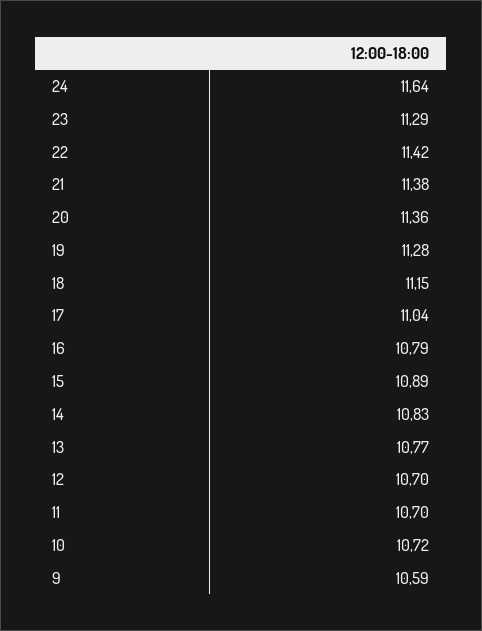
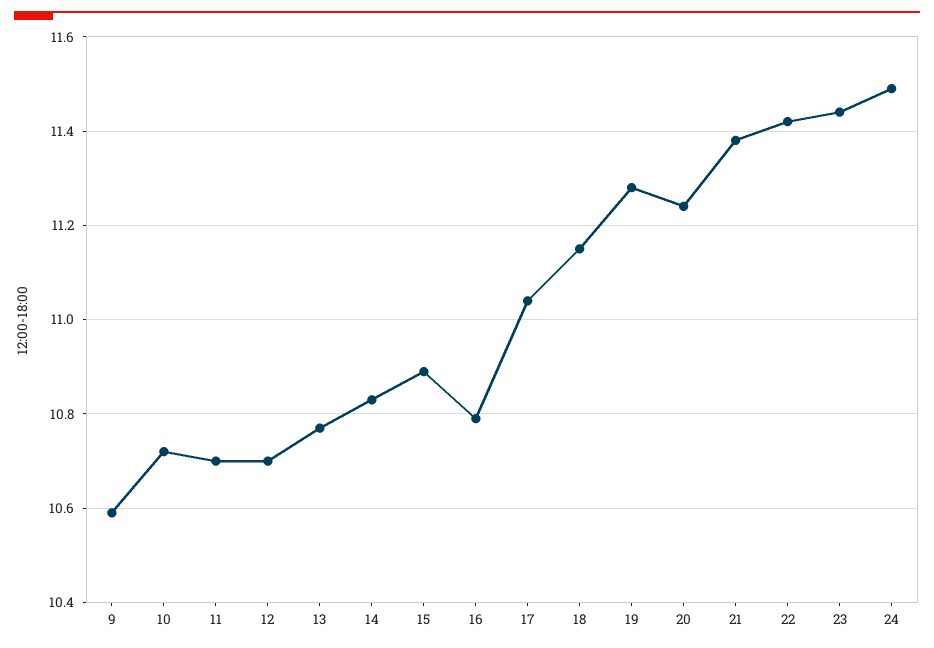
24: 11.64 -> 11.5
23: 11.29 -> 11.45
20: 11.36 -> 11.25

